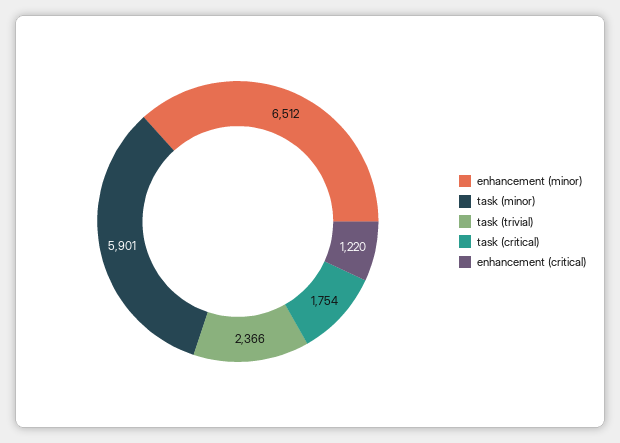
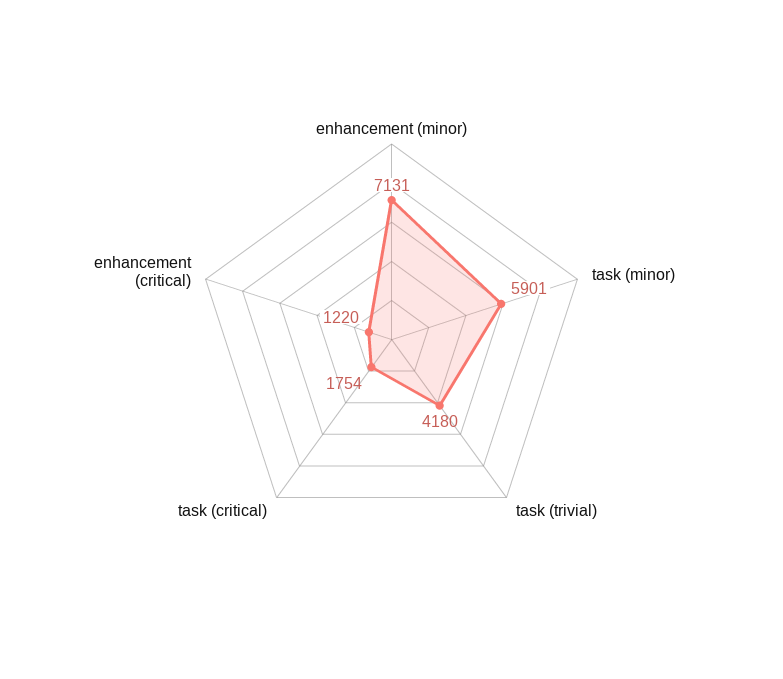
enhancement (minor): 6512 -> 7131
task (trivial): 2366 -> 4180

